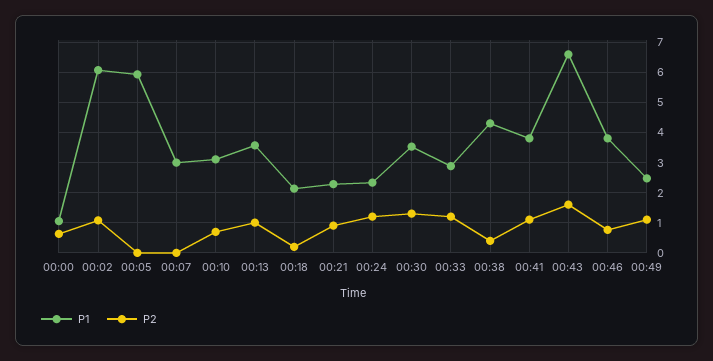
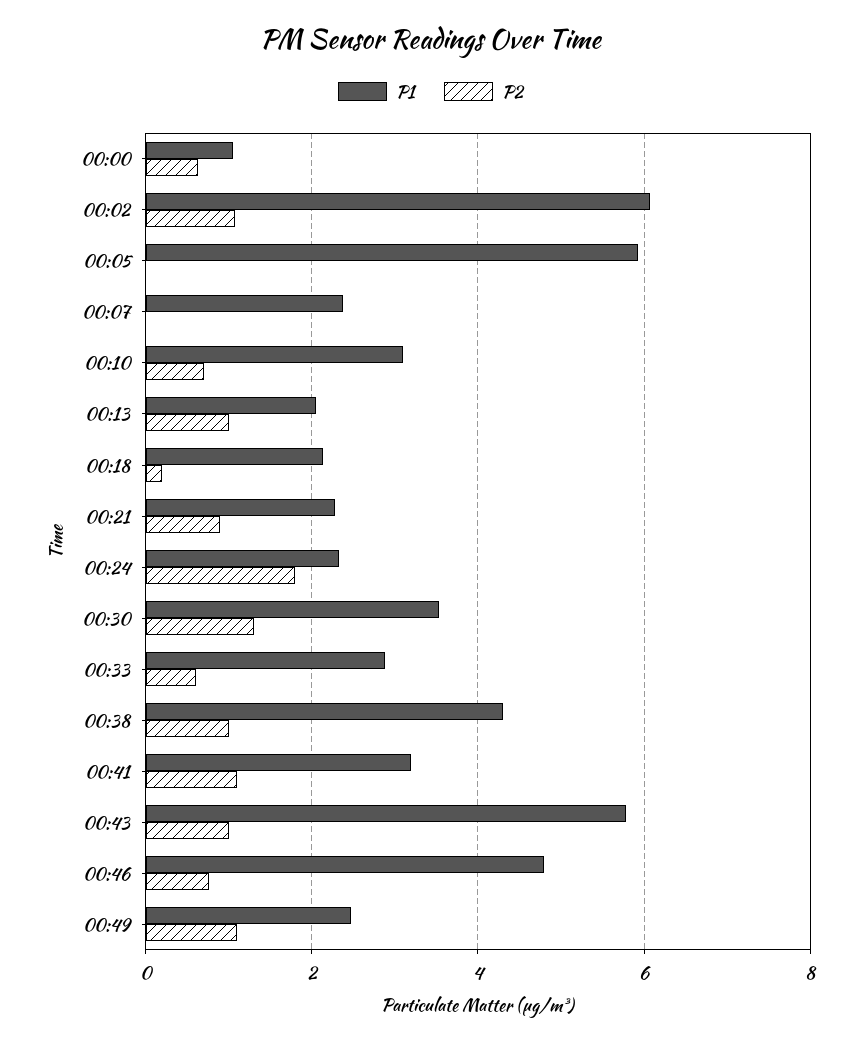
P1, 00:07: 3 -> 2.4
P1, 00:13: 3.6 -> 2
P2, 00:24: 1.2 -> 1.8
P2, 00:33: 1.2 -> 0.6
P2, 00:38: 0.4 -> 1
P1, 00:41: 3.8 -> 3.2
P1, 00:43: 6.6 -> 5.8
P2, 00:43: 1.6 -> 1
P1, 00:46: 3.8 -> 4.8

